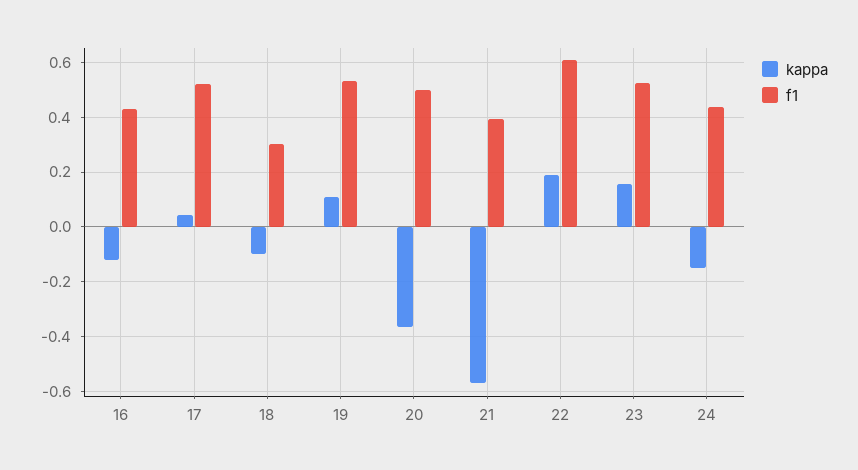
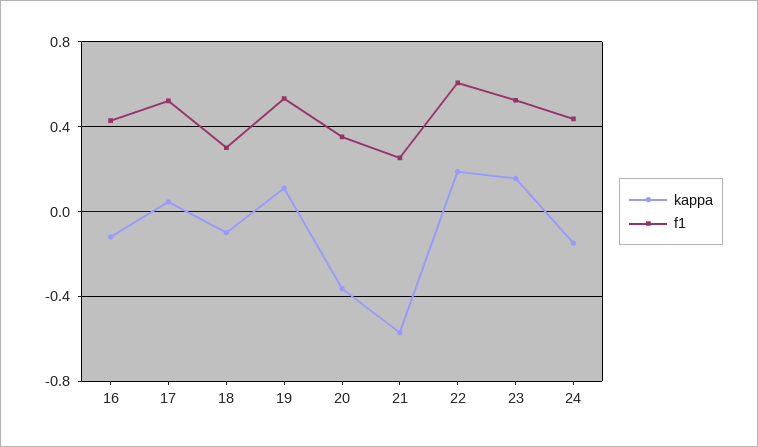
f1, 20: 0.5 -> 0.35
f1, 21: 0.4 -> 0.25

